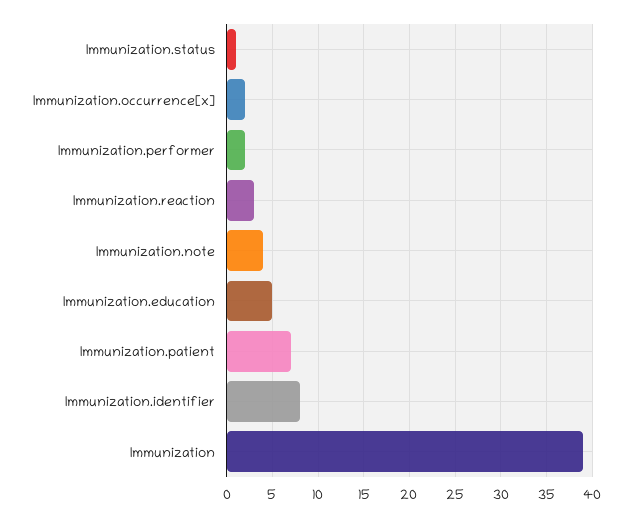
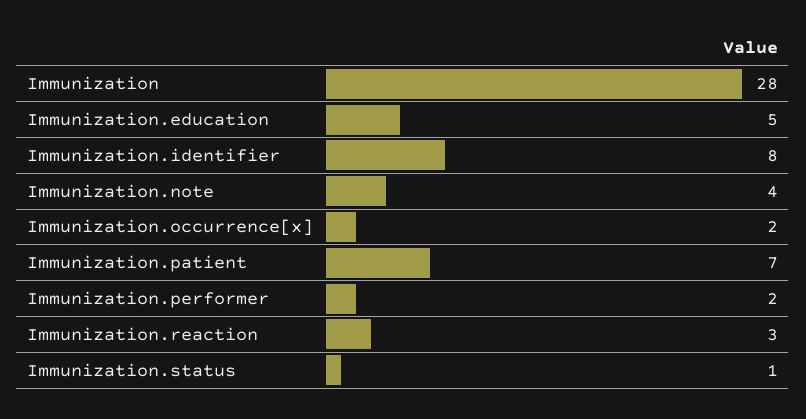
Immunization: 39 -> 28

